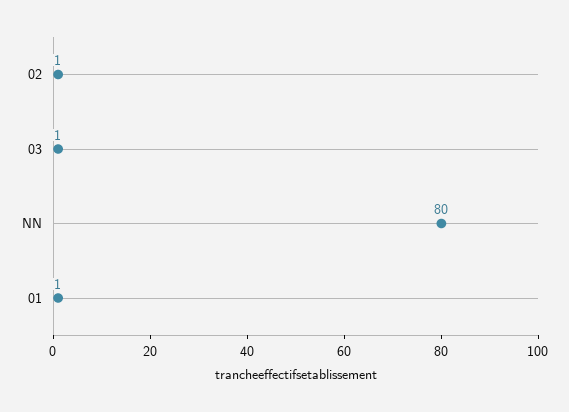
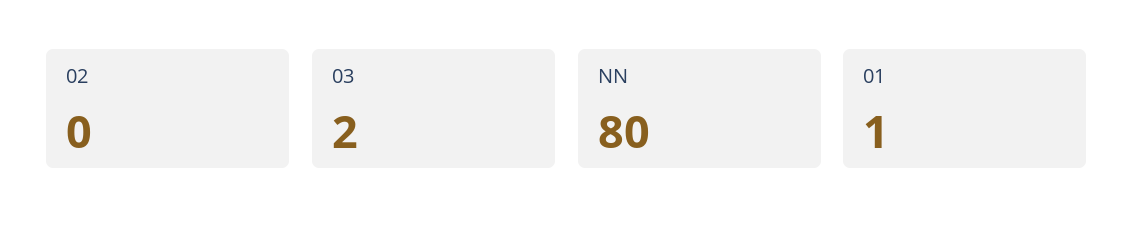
02: 1 -> 0
03: 1 -> 2

